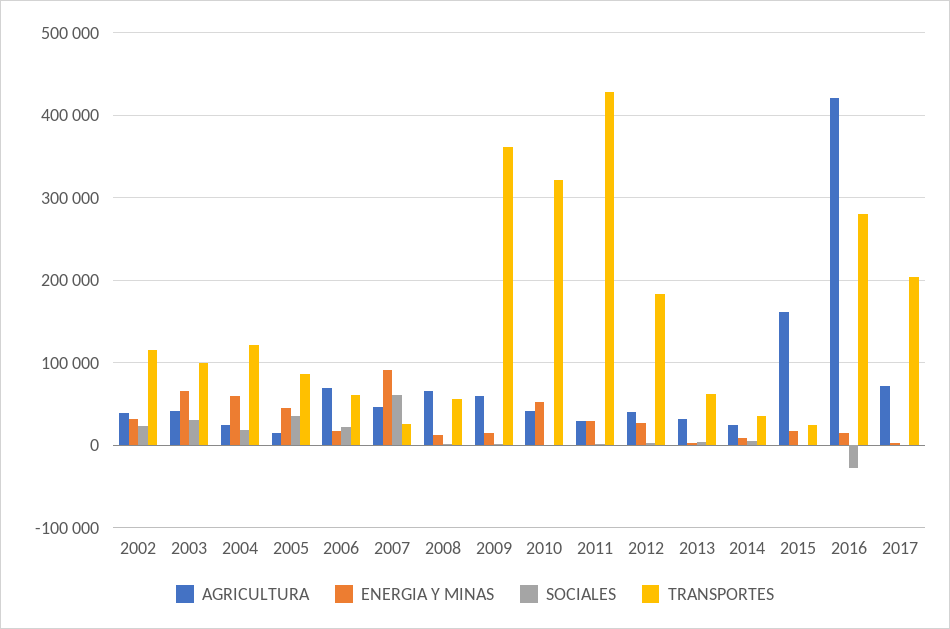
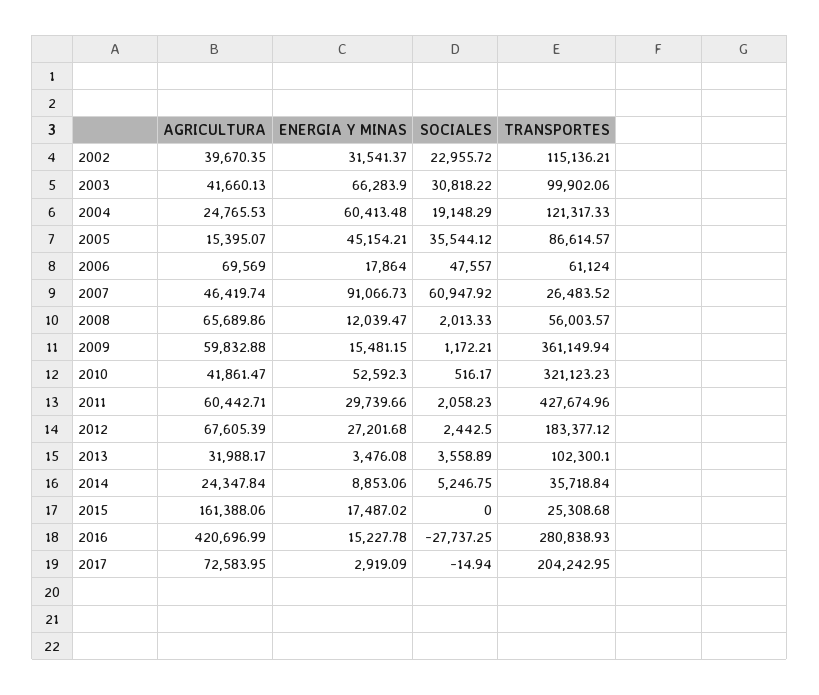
SOCIALES, 2006: 20000 -> 47557
AGRICULTURA, 2011: 30000 -> 60442.71
AGRICULTURA, 2012: 40000 -> 67605.39
TRANSPORTES, 2013: 60000 -> 102300.1

